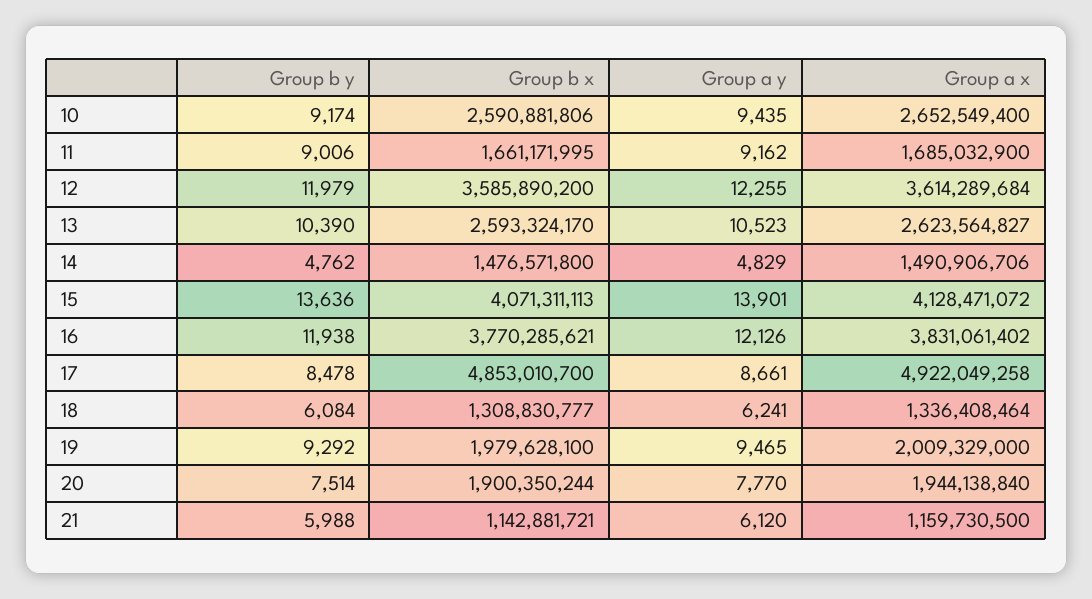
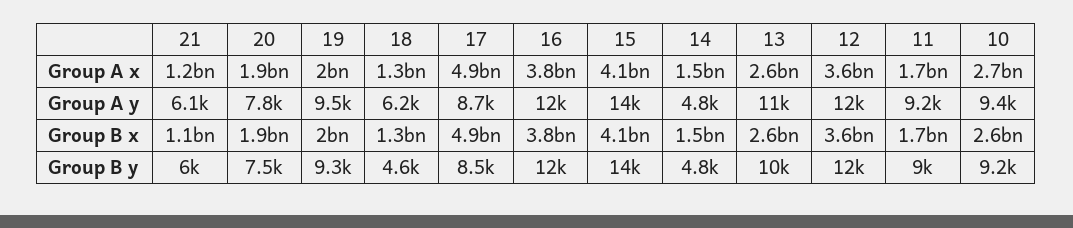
Group b y, 18: 6084 -> 4600

